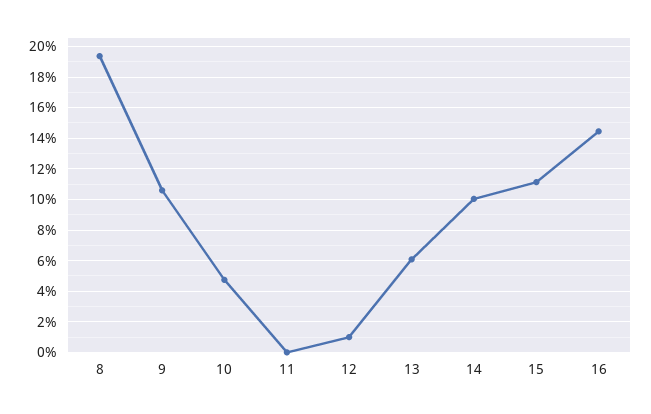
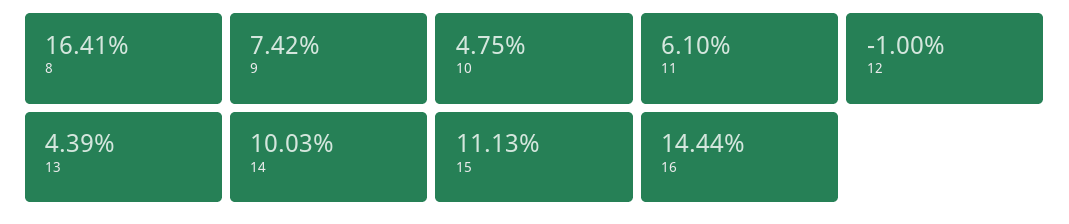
8: 19.5 -> 16.41
9: 10.5 -> 7.42
11: 0 -> 6.1
12: 1 -> -1
13: 6 -> 4.39

